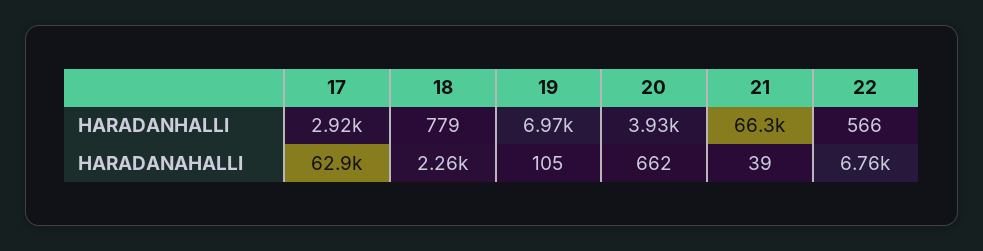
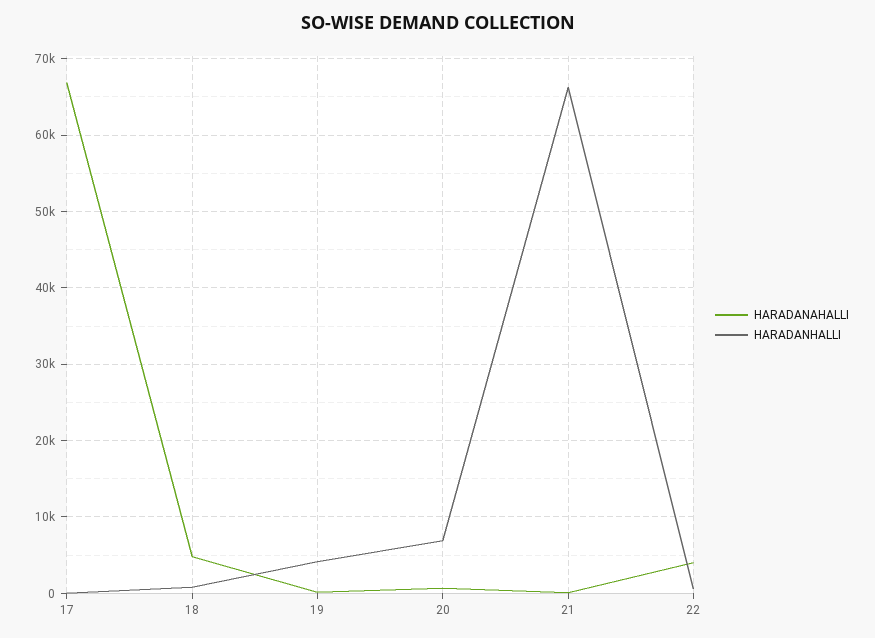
HARADANHALLI, 17: 2920 -> 0
HARADANHALLI, 19: 6970 -> 4000
HARADANHALLI, 20: 3930 -> 7000
HARADANAHALLI, 17: 62900 -> 67000
HARADANAHALLI, 18: 2260 -> 5000
HARADANAHALLI, 22: 6760 -> 4000

